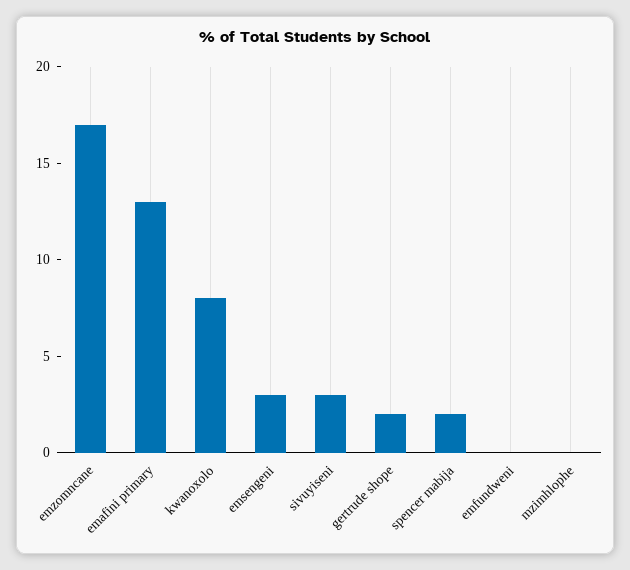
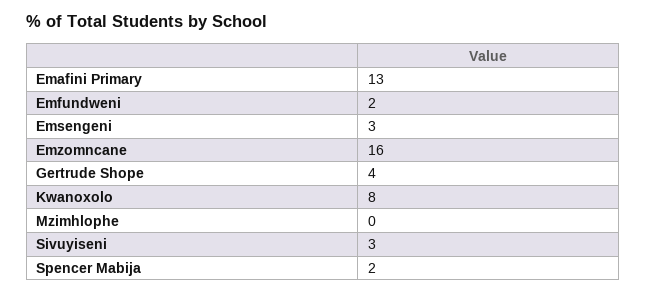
emzomncane: 17 -> 16
gertrude shope: 2 -> 4
emfundweni: 0 -> 2

